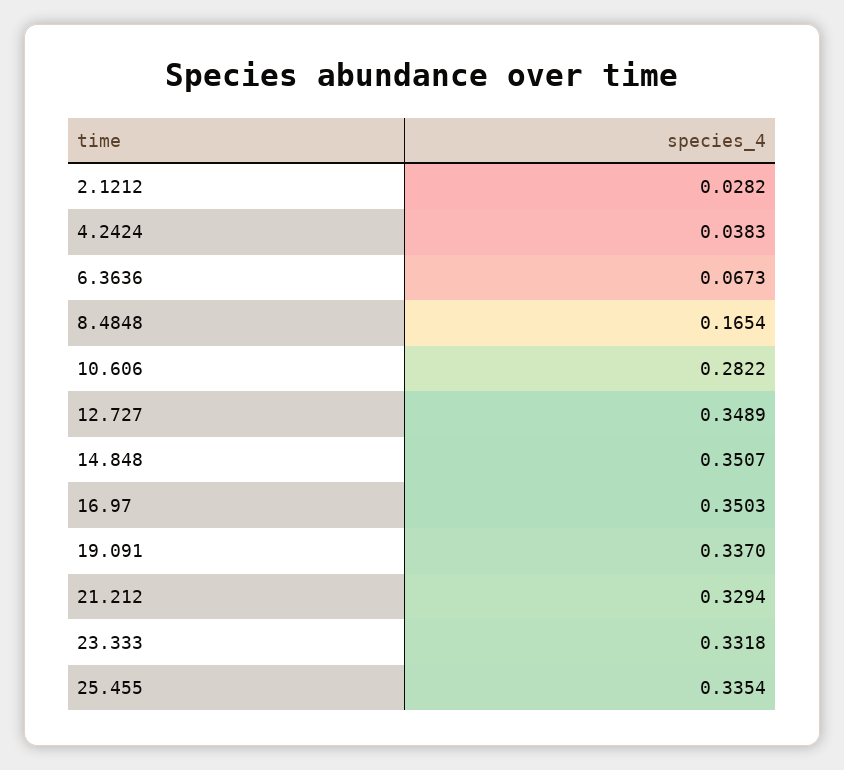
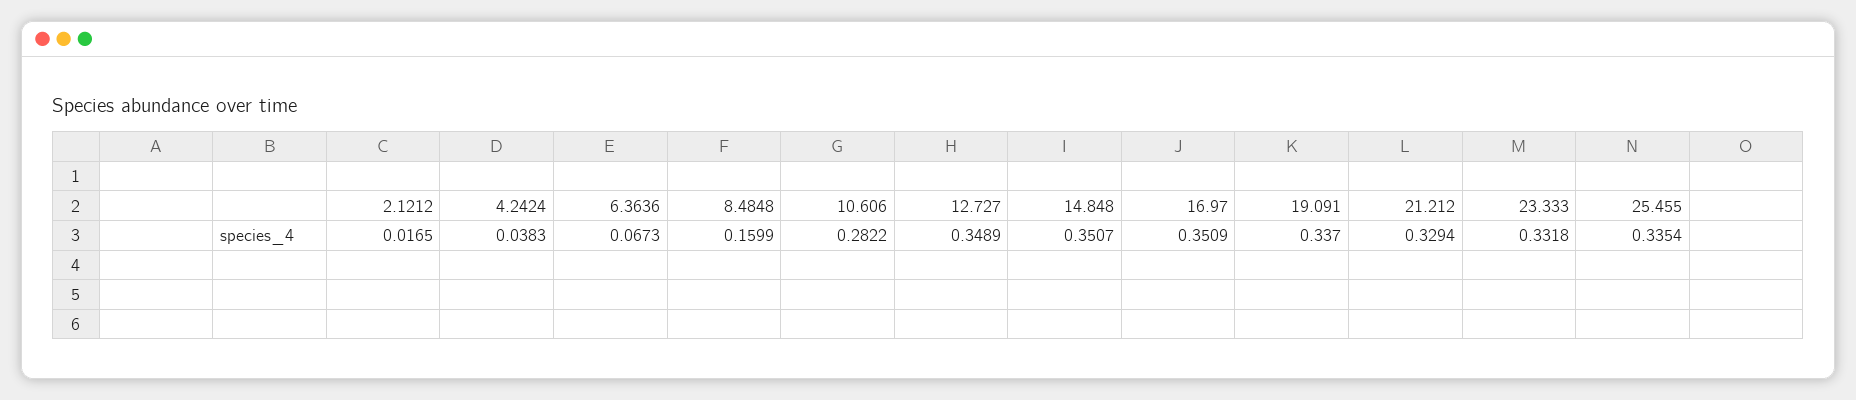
2.1212: 0.0282 -> 0.0165
8.4848: 0.1654 -> 0.1599
16.97: 0.3503 -> 0.3509

